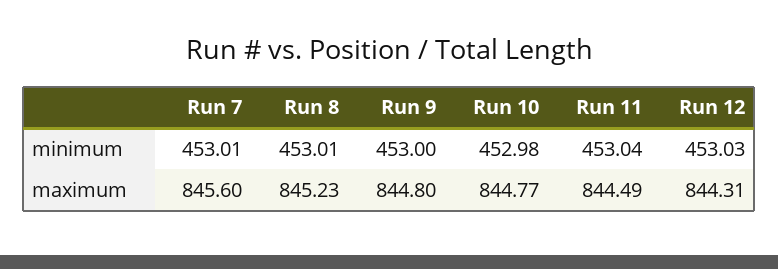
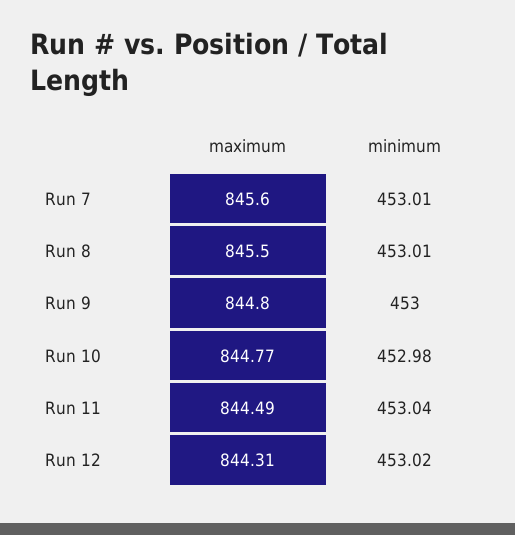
Run 12, minimum: 453.03 -> 453.02
Run 8, maximum: 845.23 -> 845.5

